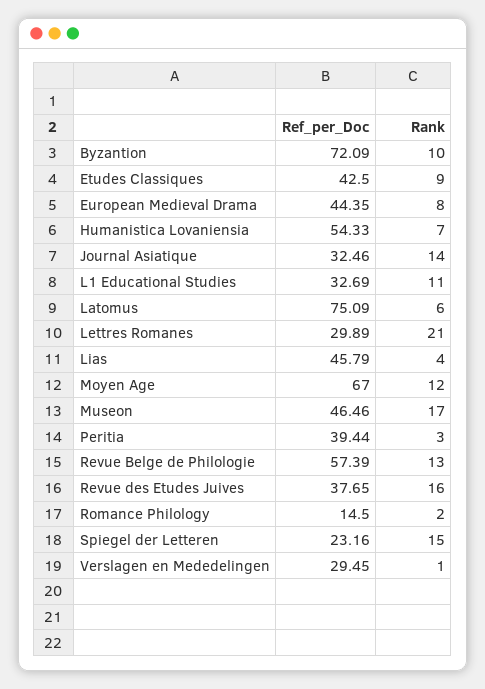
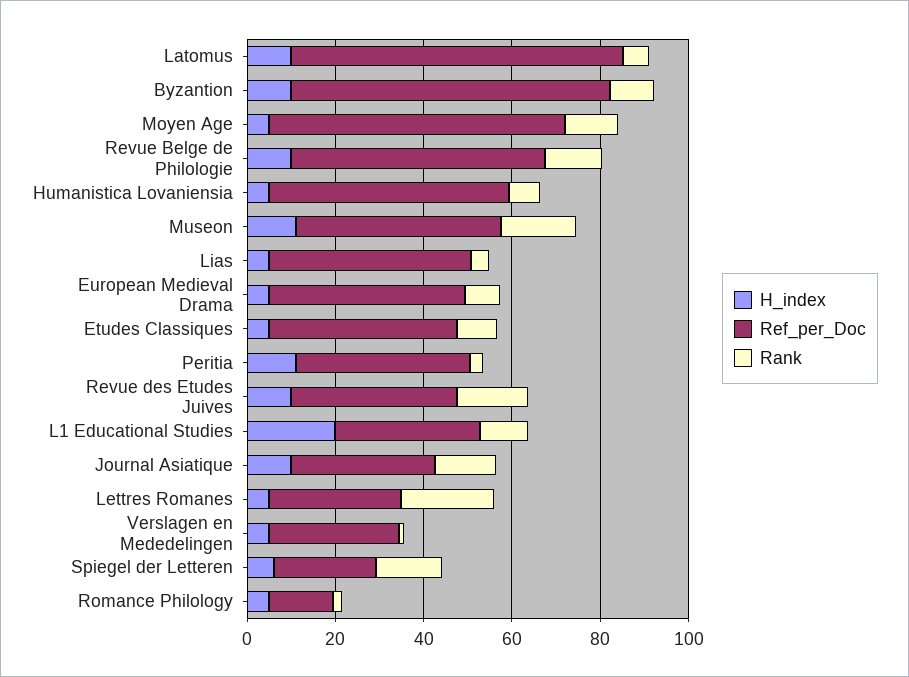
H_index, Latomus: none -> 10
H_index, Byzantion: none -> 10
H_index, Moyen Age: none -> 5
H_index, Revue Belge de Philologie: none -> 10
H_index, Humanistica Lovaniensia: none -> 5
H_index, Museon: none -> 10
H_index, Lias: none -> 5
H_index, European Medieval Drama: none -> 5
H_index, Etudes Classiques: none -> 5
H_index, Peritia: none -> 10
H_index, Revue des Etudes Juives: none -> 10
H_index, L1 Educational Studies: none -> 20
H_index, Journal Asiatique: none -> 10
H_index, Lettres Romanes: none -> 5
H_index, Verslagen en Mededelingen: none -> 5
H_index, Spiegel der Letteren: none -> 5
H_index, Romance Philology: none -> 5

